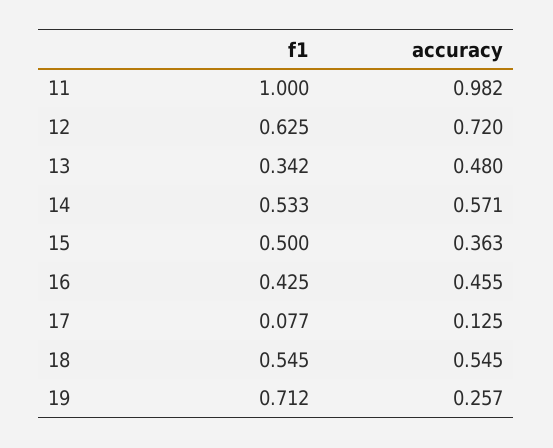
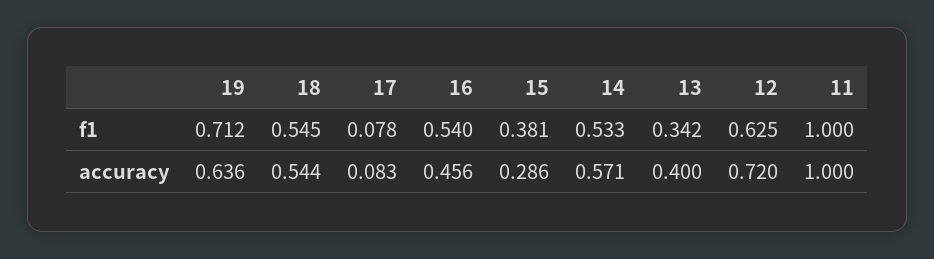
accuracy, 11: 0.982 -> 1
accuracy, 13: 0.48 -> 0.4
f1, 15: 0.5 -> 0.381
accuracy, 15: 0.363 -> 0.286
f1, 16: 0.425 -> 0.54
accuracy, 16: 0.455 -> 0.456
f1, 17: 0.077 -> 0.078
accuracy, 17: 0.125 -> 0.083
accuracy, 18: 0.545 -> 0.544
accuracy, 19: 0.257 -> 0.636

